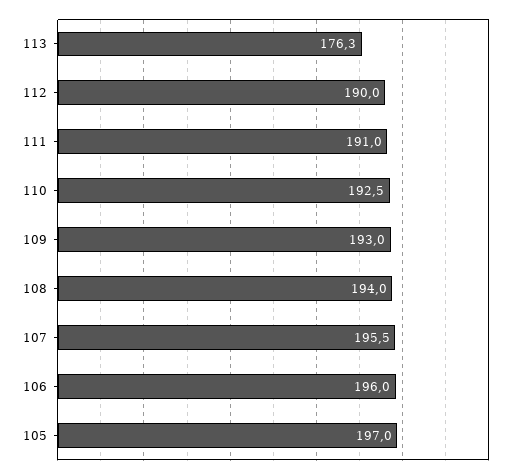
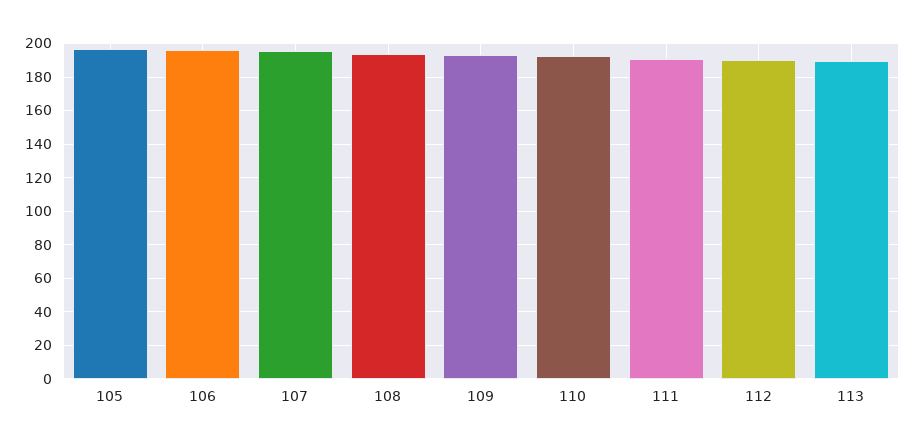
113: 176.3 -> 190

